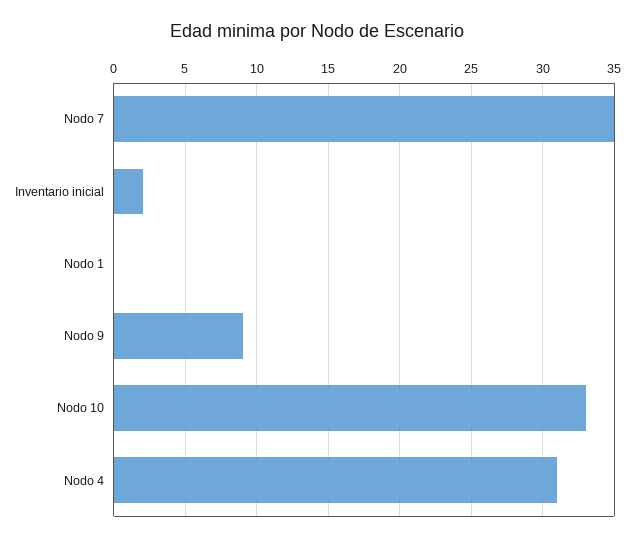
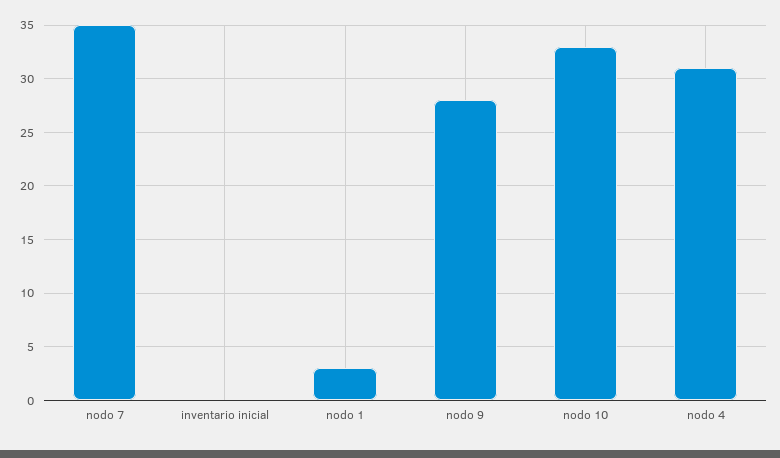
Inventario inicial: 2 -> 0
Nodo 1: 0 -> 3
Nodo 9: 9 -> 28

